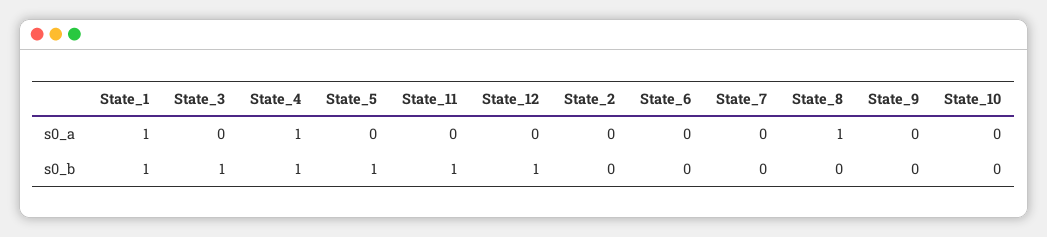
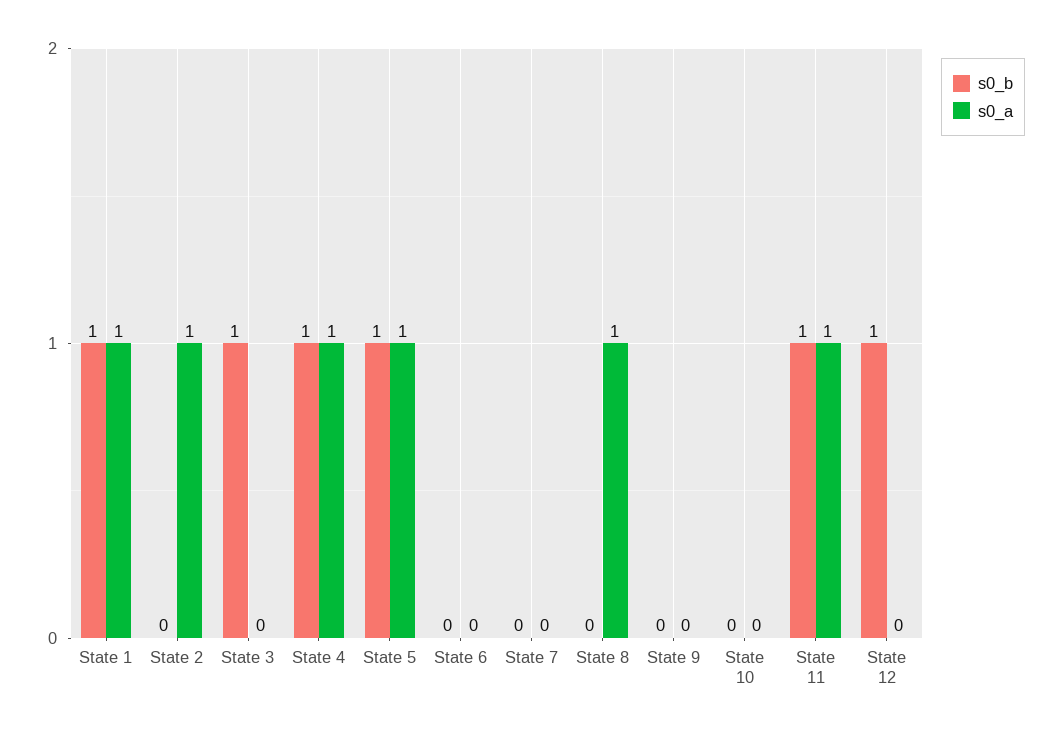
s0_a, State_5: 0 -> 1
s0_a, State_11: 0 -> 1
s0_a, State_2: 0 -> 1

